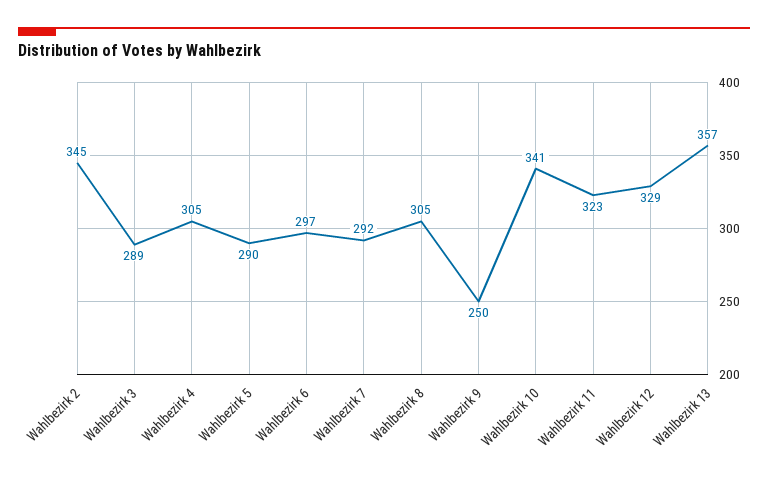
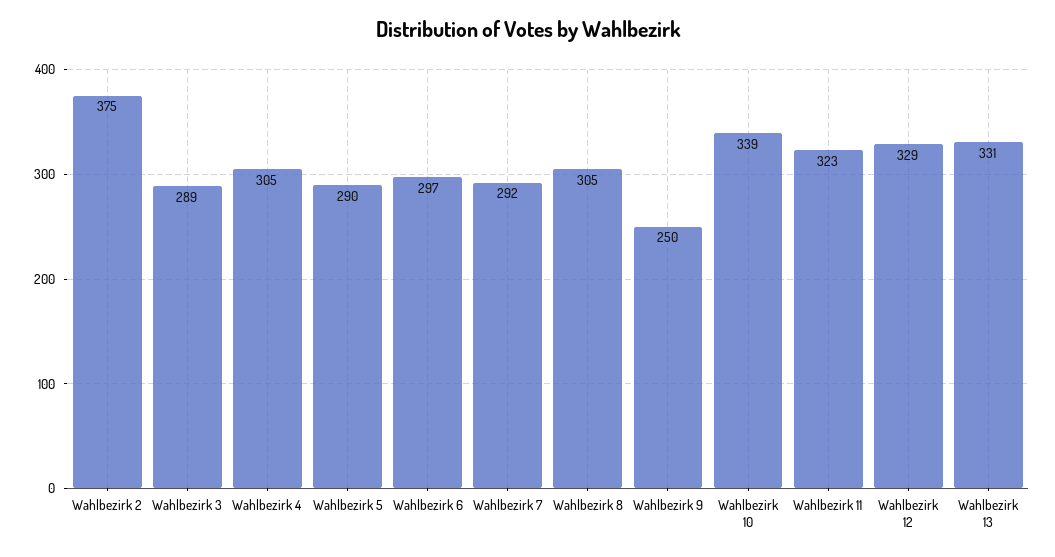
Wahlbezirk 2: 345 -> 375
Wahlbezirk 10: 341 -> 339
Wahlbezirk 13: 357 -> 331

